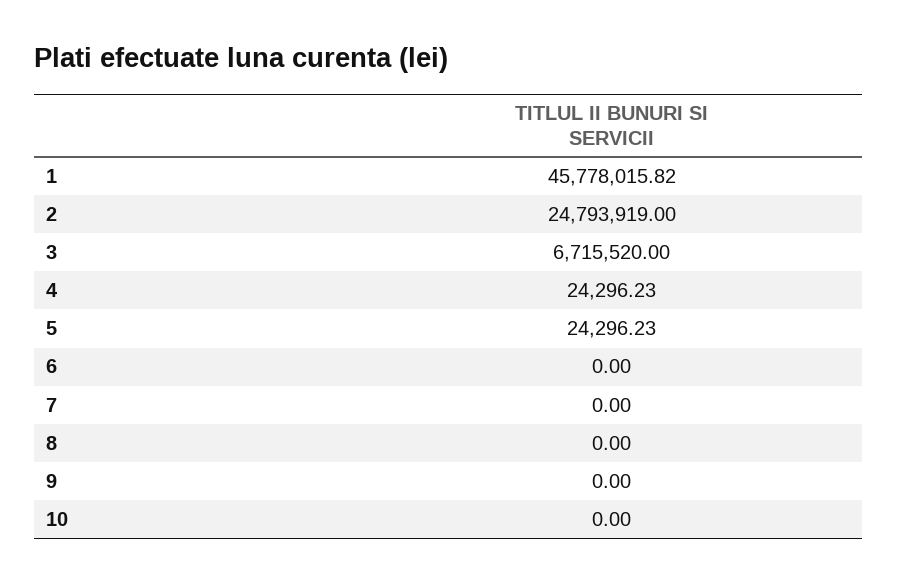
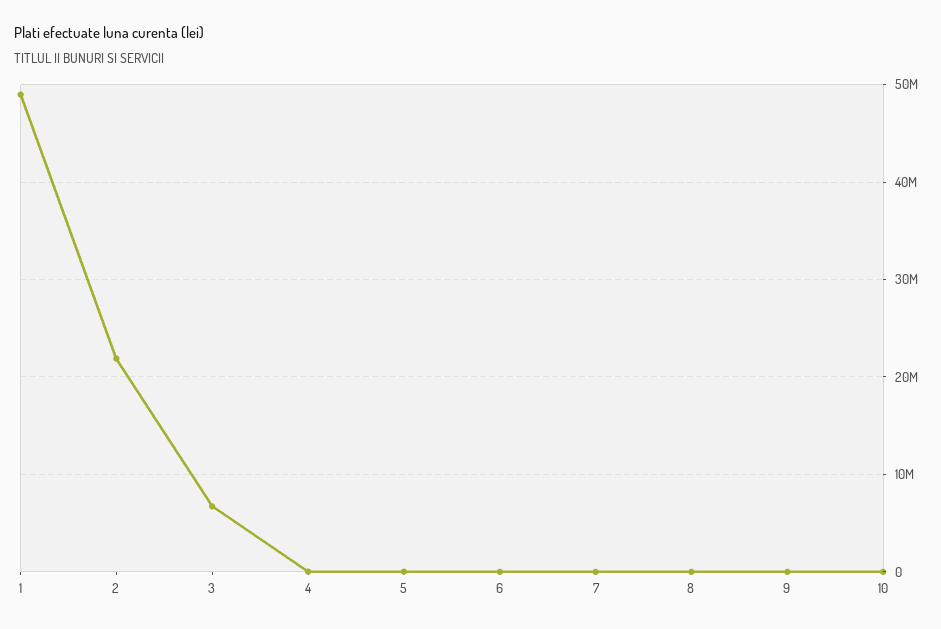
1: 45778015.82 -> 49000000
2: 24793919 -> 22000000

